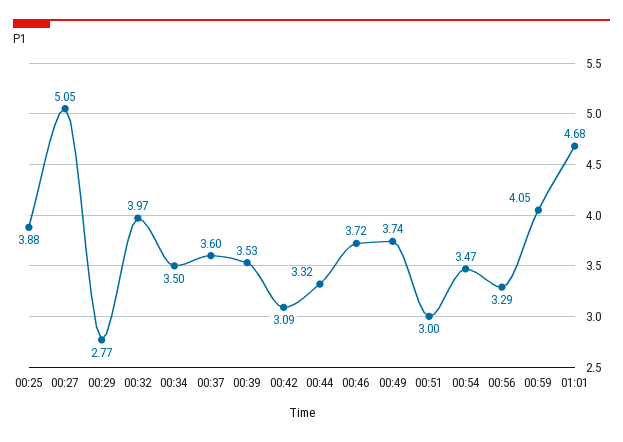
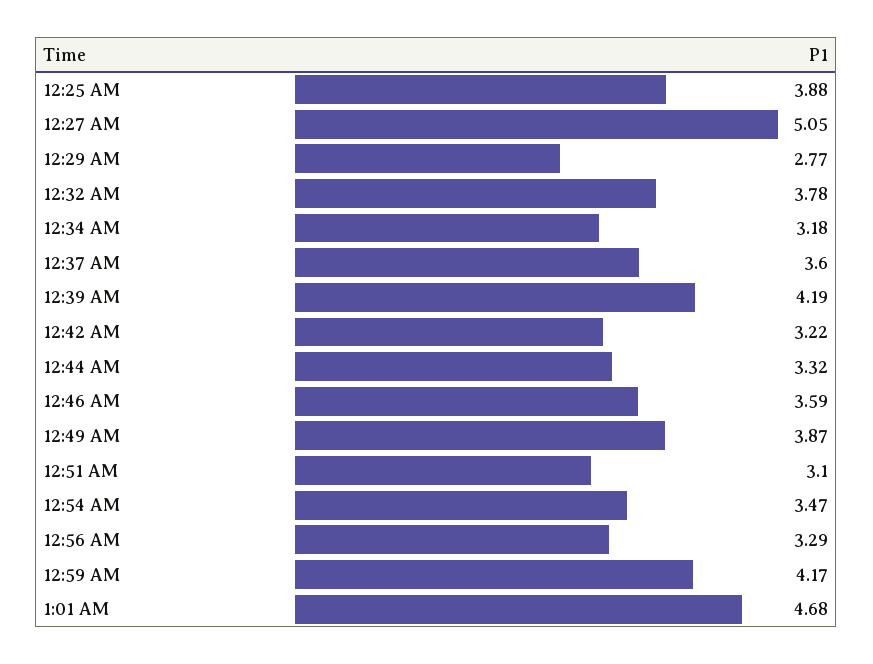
00:32: 3.97 -> 3.78
00:34: 3.5 -> 3.18
00:39: 3.53 -> 4.19
00:42: 3.09 -> 3.22
00:46: 3.72 -> 3.59
00:49: 3.74 -> 3.87
00:51: 3 -> 3.1
00:59: 4.05 -> 4.17

